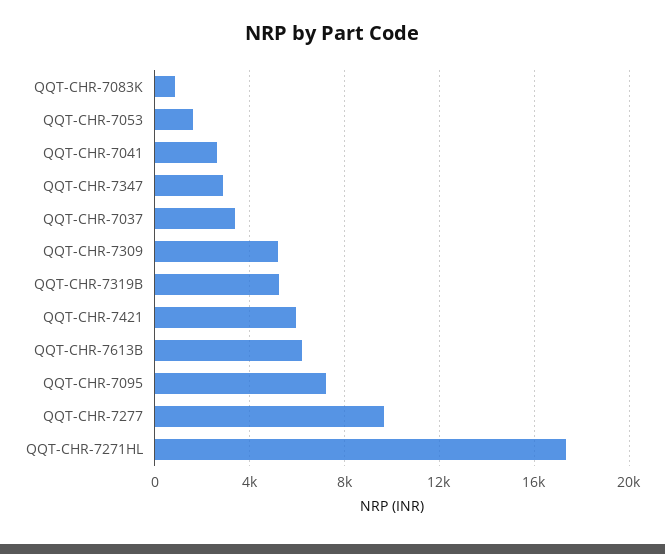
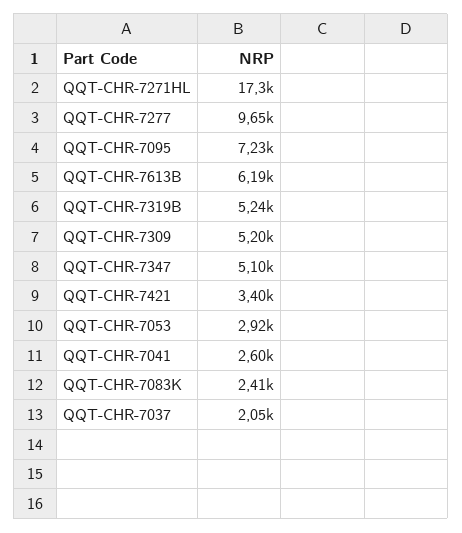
QQT-CHR-7083K: 1000 -> 2410
QQT-CHR-7053: 1500 -> 2920
QQT-CHR-7347: 3000 -> 5100
QQT-CHR-7037: 3500 -> 2050
QQT-CHR-7421: 6000 -> 3400

